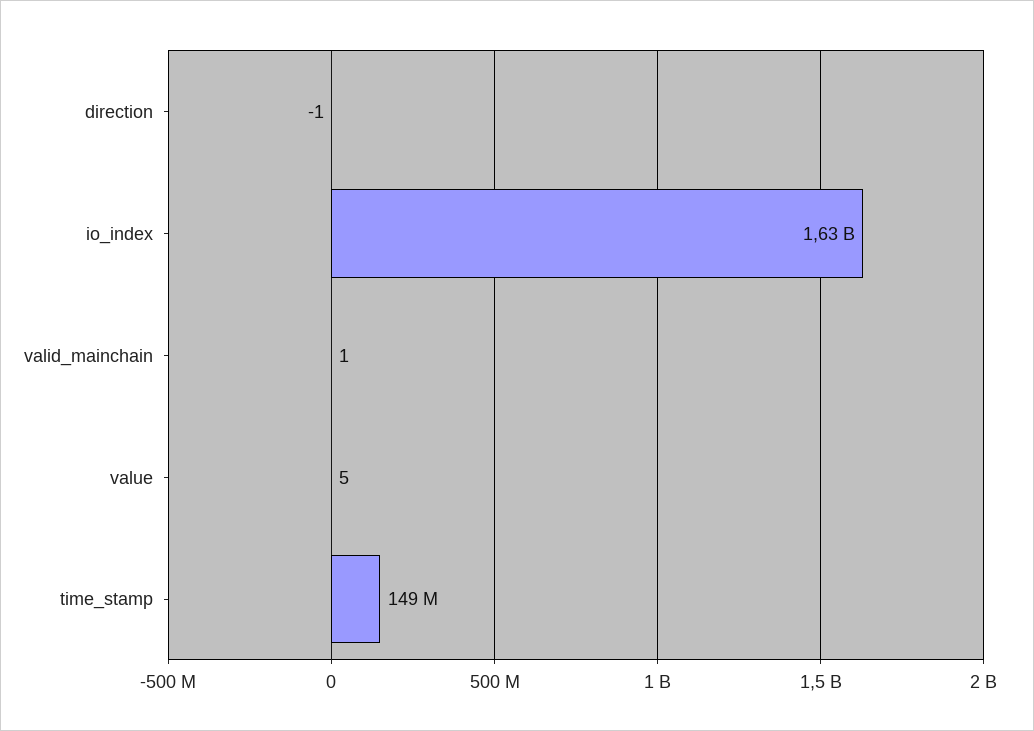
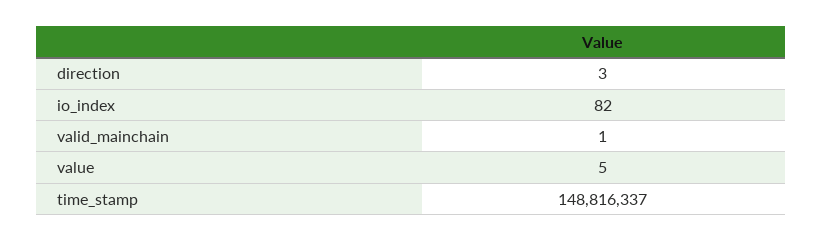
direction: -1 -> 3
io_index: 1630000000 -> 82

